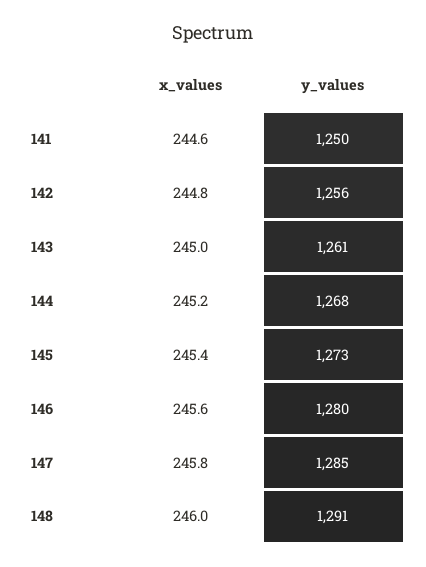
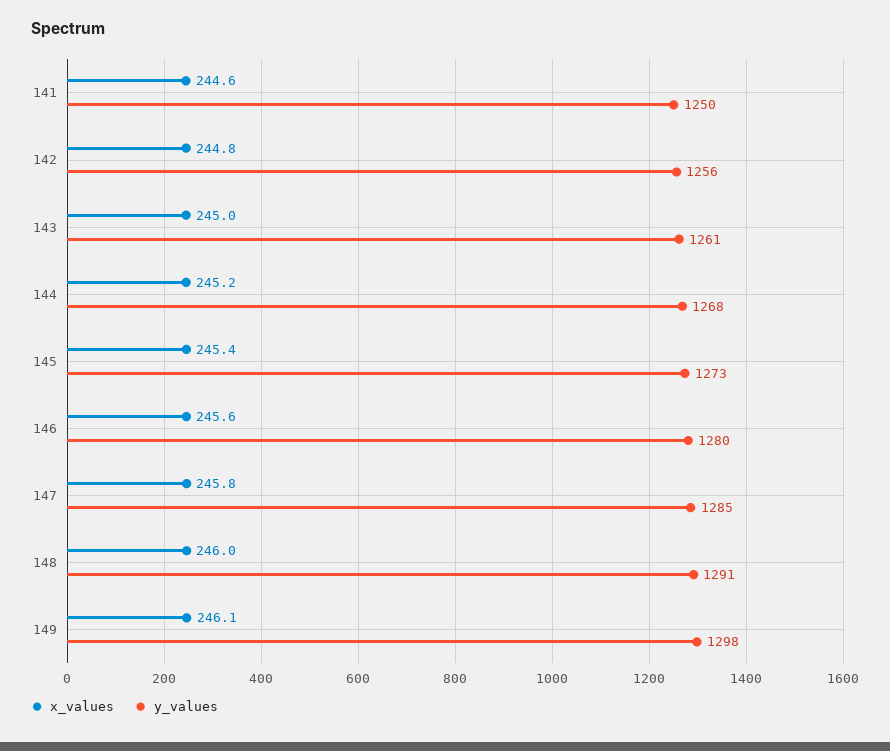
x_values, 149: none -> 246.1
y_values, 149: none -> 1298

